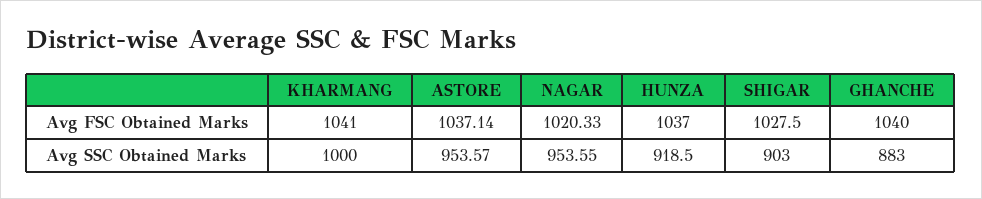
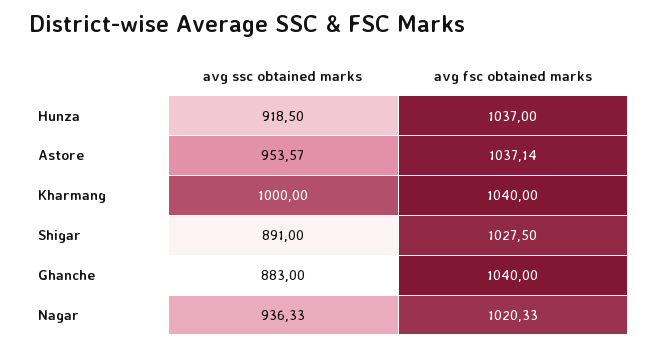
KHARMANG, Avg FSC Obtained Marks: 1041 -> 1040
NAGAR, Avg SSC Obtained Marks: 953.55 -> 936.33
SHIGAR, Avg SSC Obtained Marks: 903 -> 891

